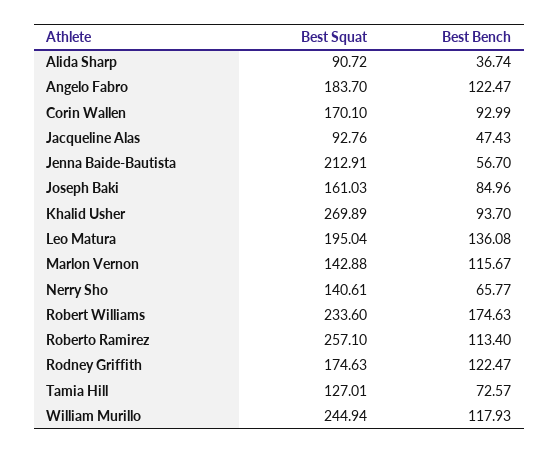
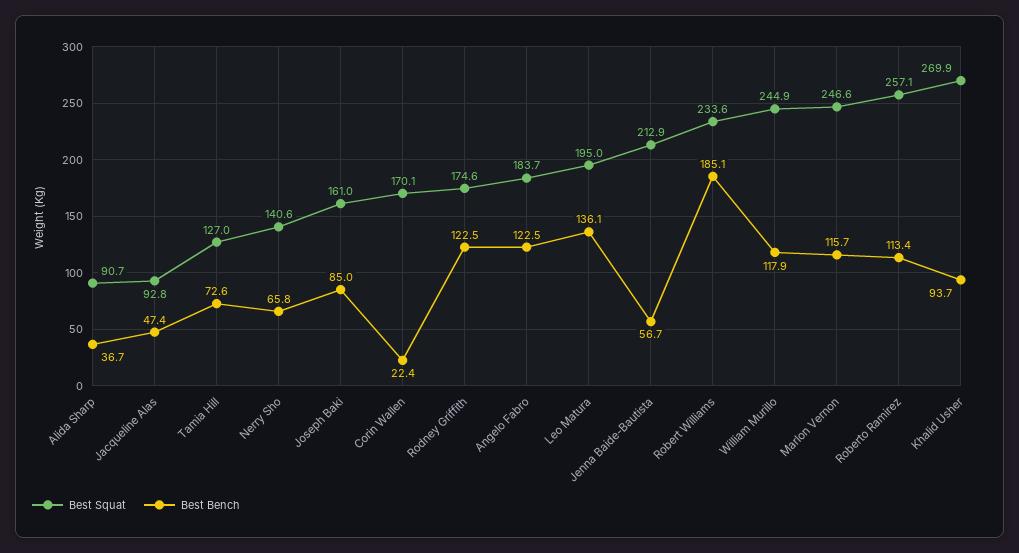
Best Bench, Corin Wallen: 92.99 -> 22.4
Best Squat, Marlon Vernon: 142.88 -> 246.6
Best Bench, Robert Williams: 174.63 -> 185.1

